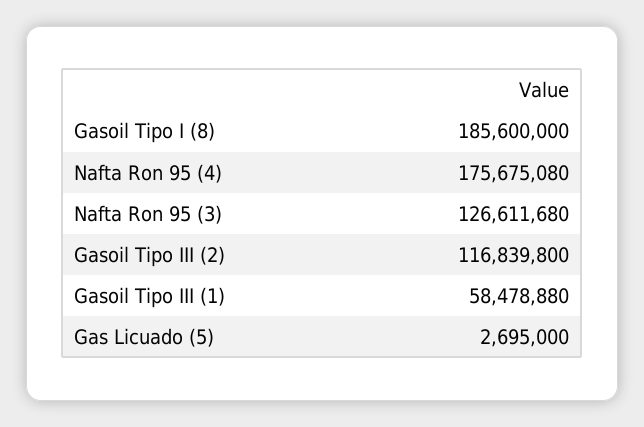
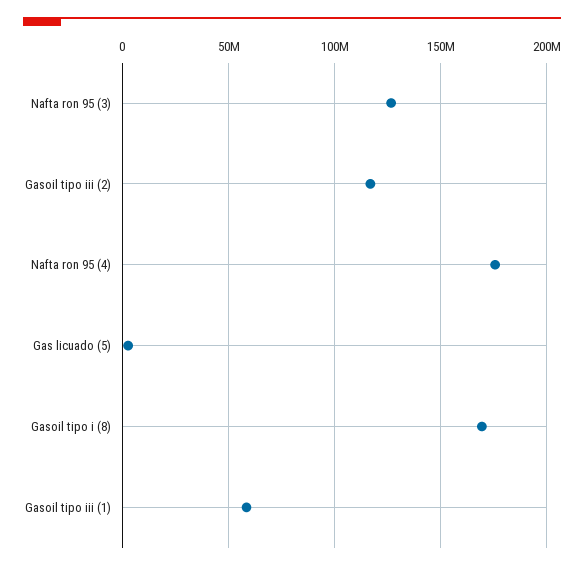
Gasoil Tipo I (8): 185600000 -> 170000000

